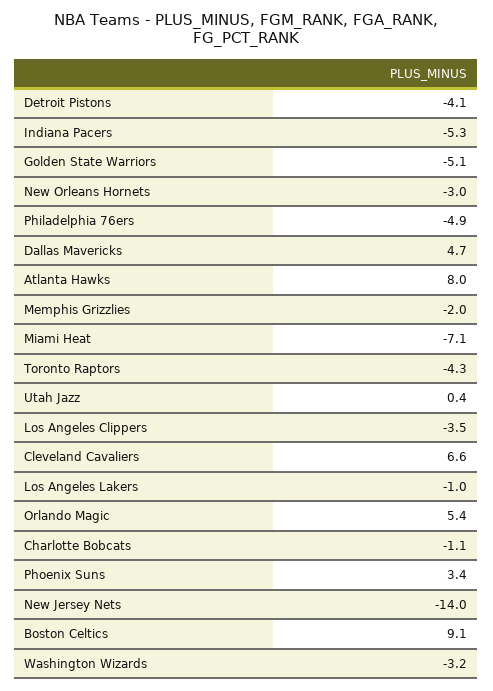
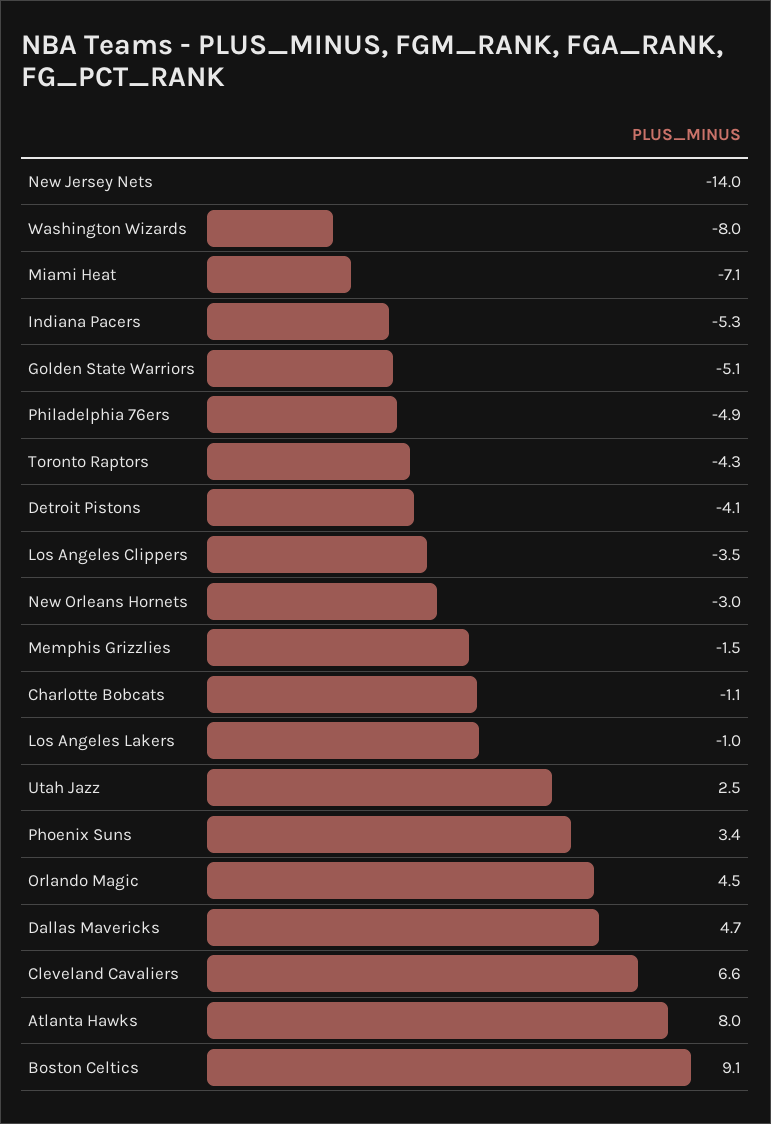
Memphis Grizzlies: -2 -> -1.5
Utah Jazz: 0.4 -> 2.5
Orlando Magic: 5.4 -> 4.5
Washington Wizards: -3.2 -> -8

